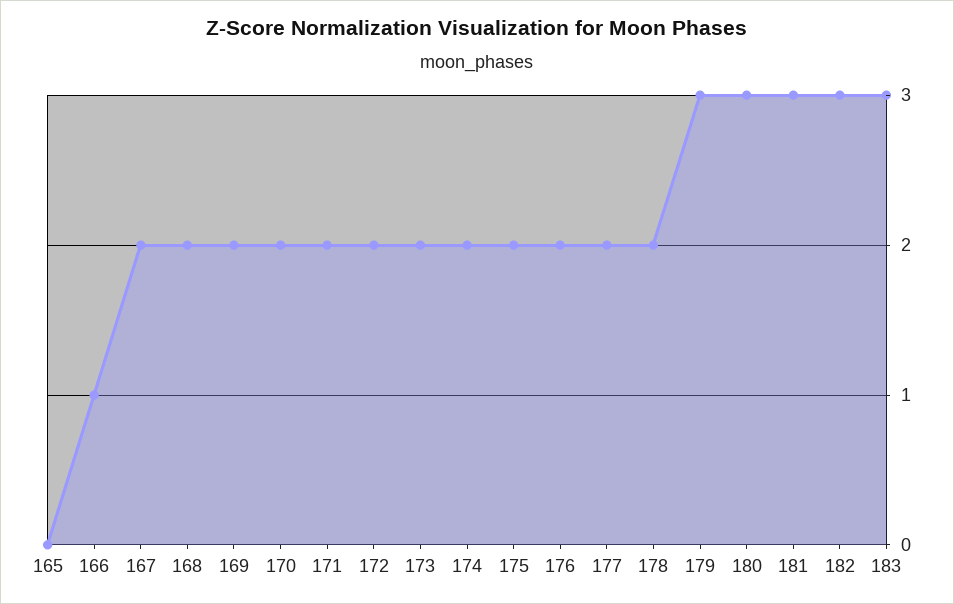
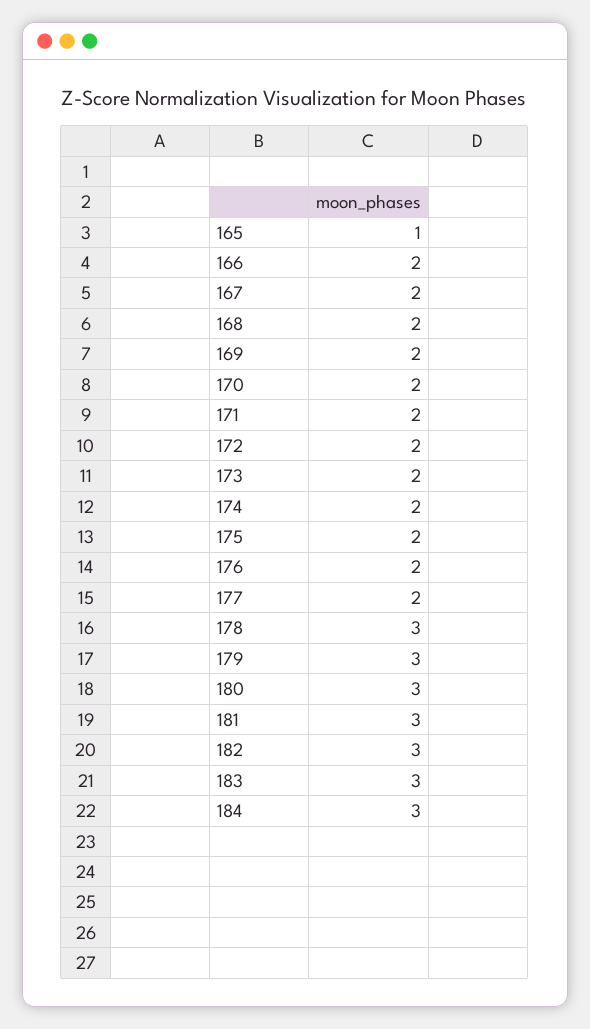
165: 0 -> 1
166: 1 -> 2
178: 2 -> 3
184: none -> 3

